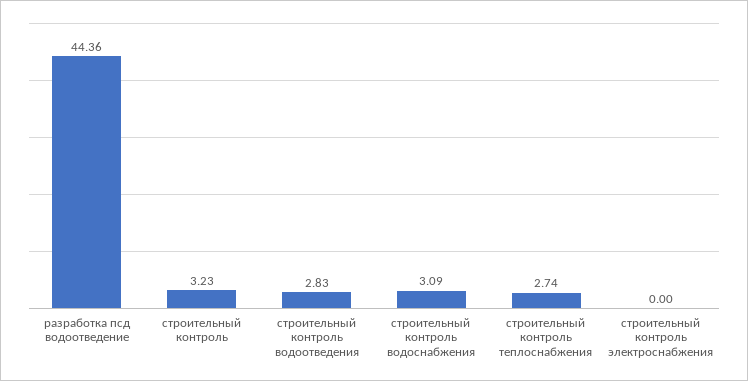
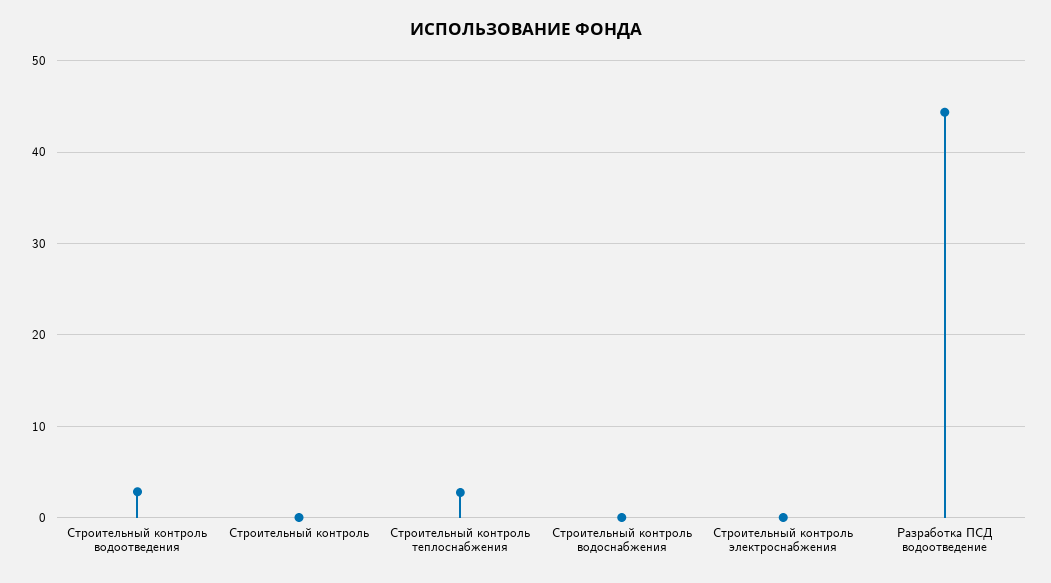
строительный контроль: 3.23 -> 0
строительный контроль водоснабжения: 3.09 -> 0

